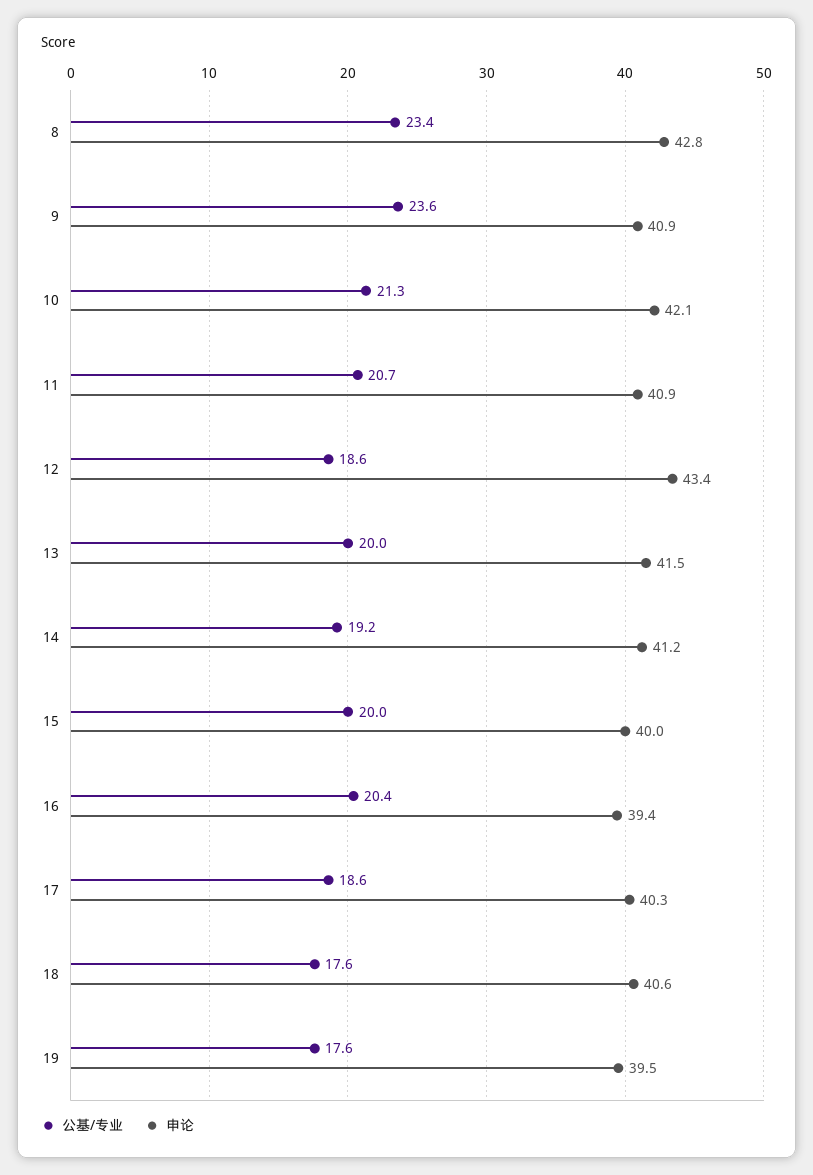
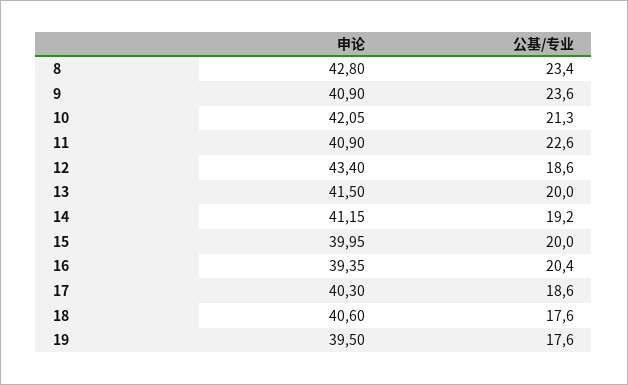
公基/专业, 11: 20.7 -> 22.6

